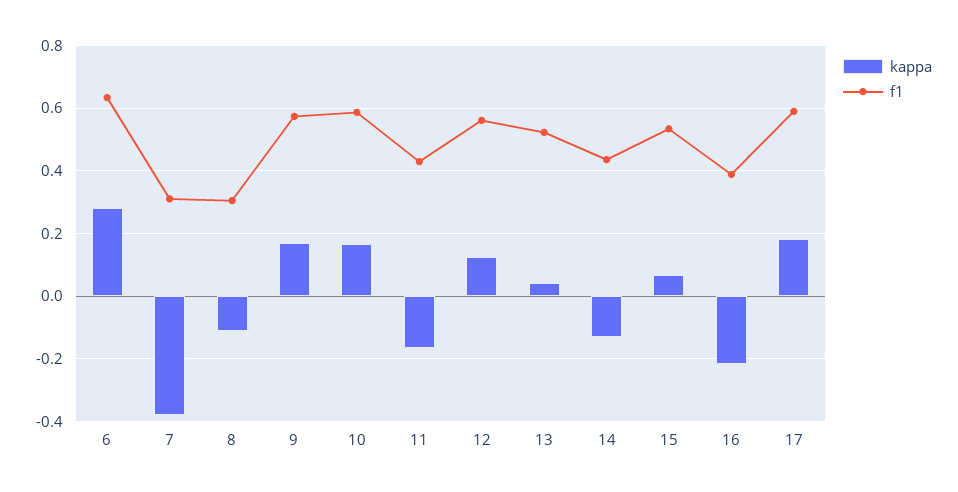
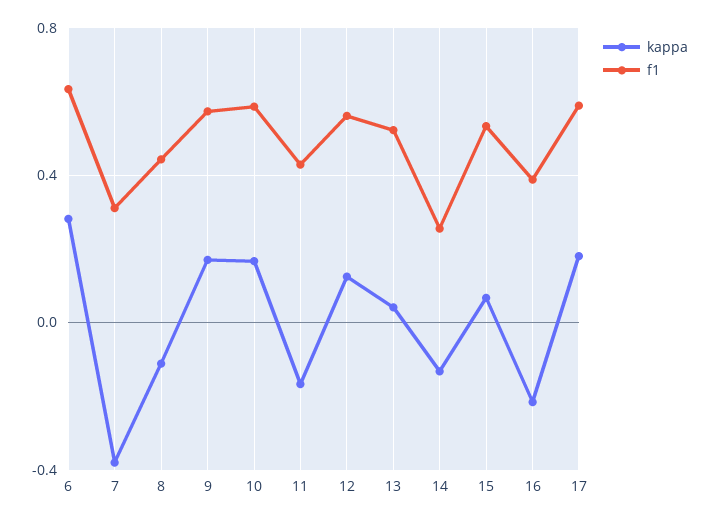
f1, 8: 0.3 -> 0.45
f1, 14: 0.44 -> 0.25

